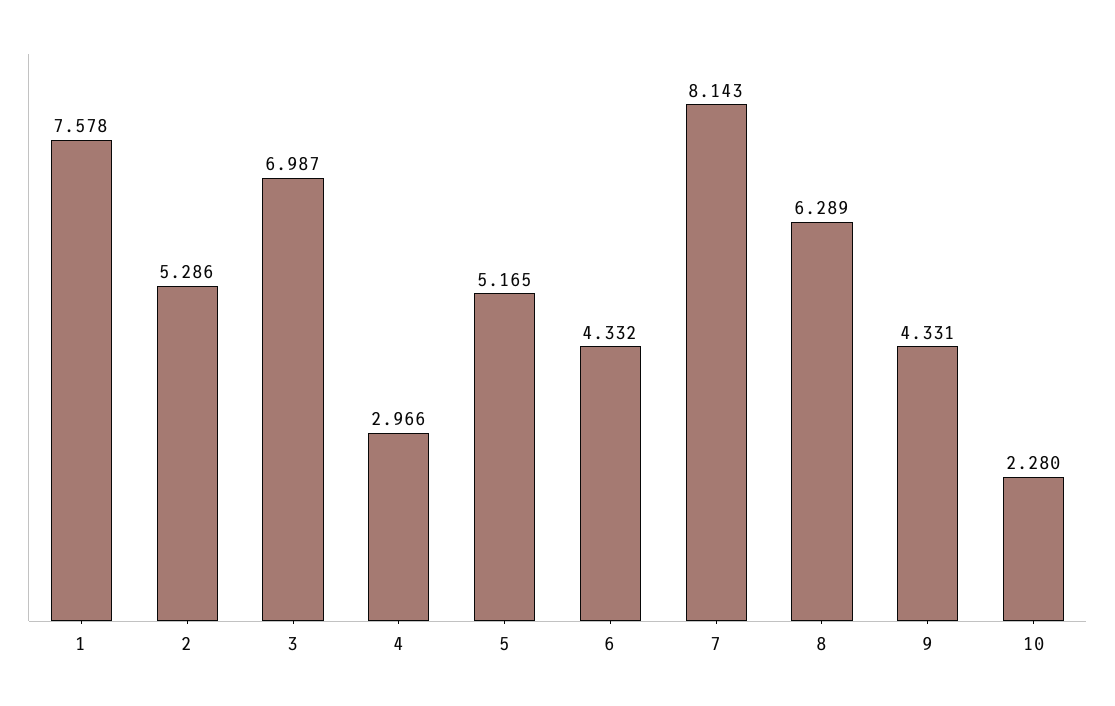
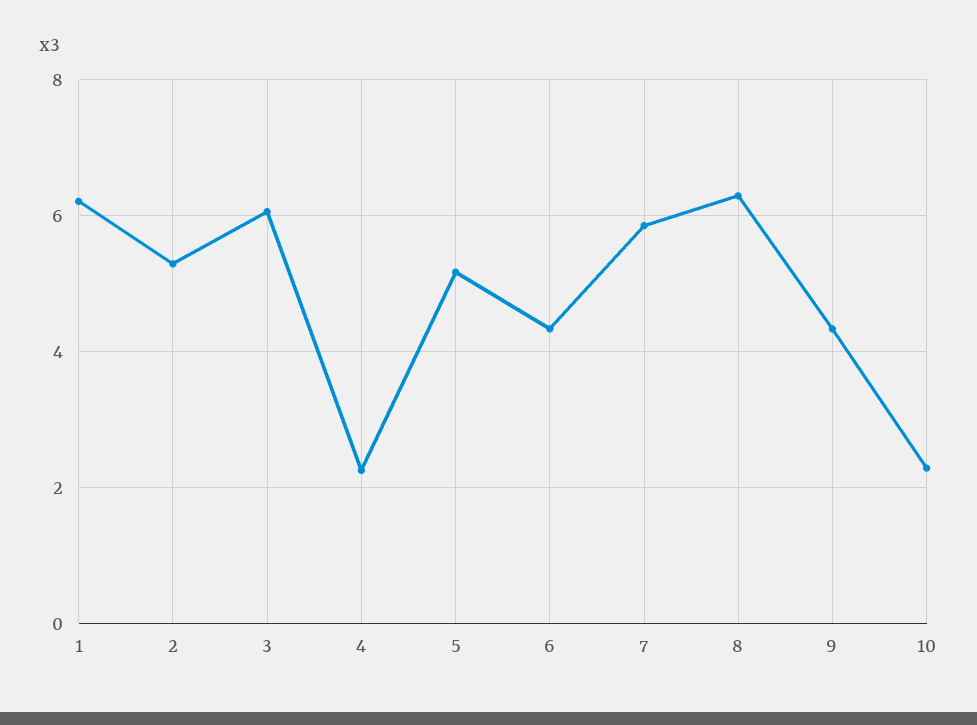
1: 7.578 -> 6.2
3: 6.987 -> 6
4: 2.966 -> 2.2
7: 8.143 -> 5.8

